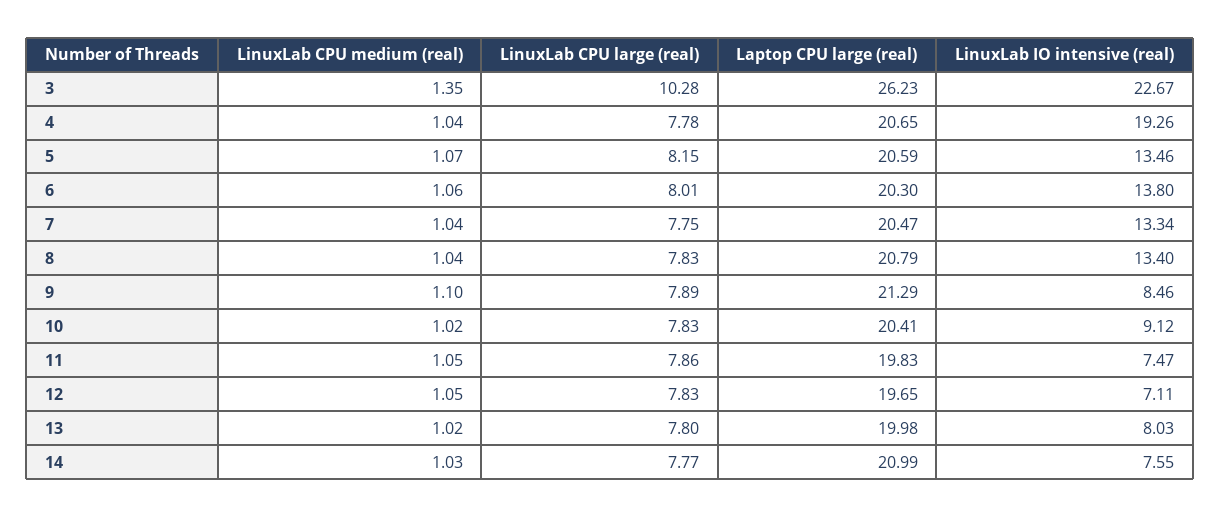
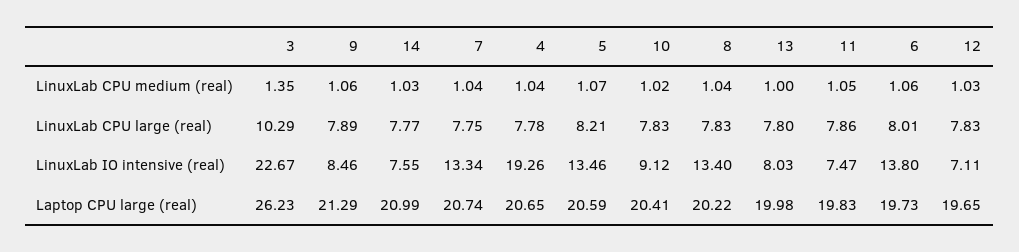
LinuxLab CPU large (real), 3: 10.28 -> 10.29
LinuxLab CPU large (real), 5: 8.15 -> 8.21
Laptop CPU large (real), 6: 20.3 -> 19.73
Laptop CPU large (real), 7: 20.47 -> 20.74
Laptop CPU large (real), 8: 20.79 -> 20.22
LinuxLab CPU medium (real), 9: 1.1 -> 1.06
LinuxLab CPU medium (real), 12: 1.05 -> 1.03
LinuxLab CPU medium (real), 13: 1.02 -> 1

